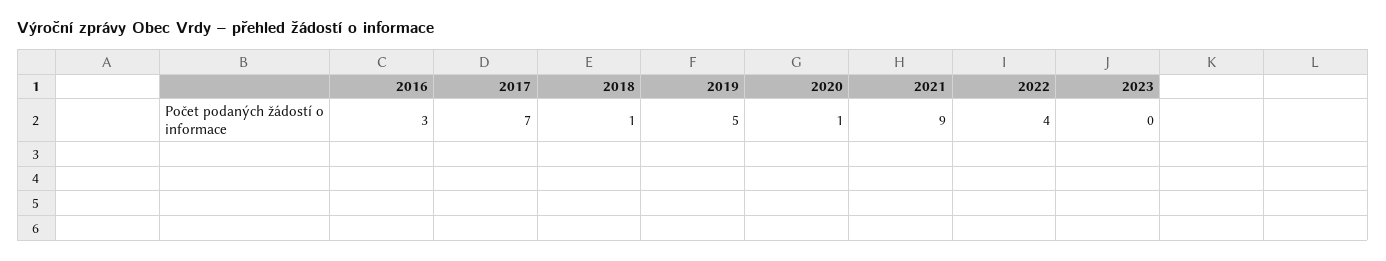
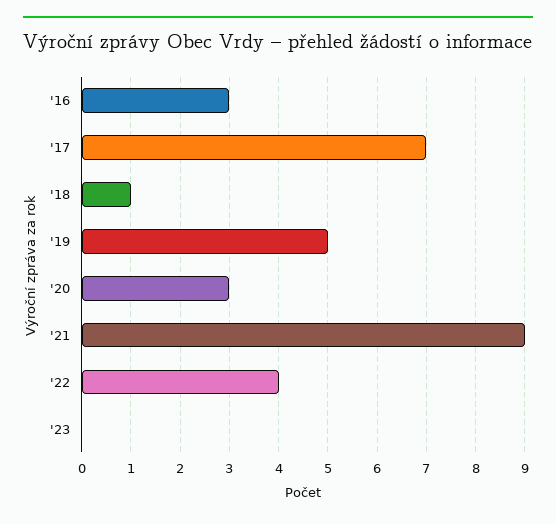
2020: 1 -> 3

